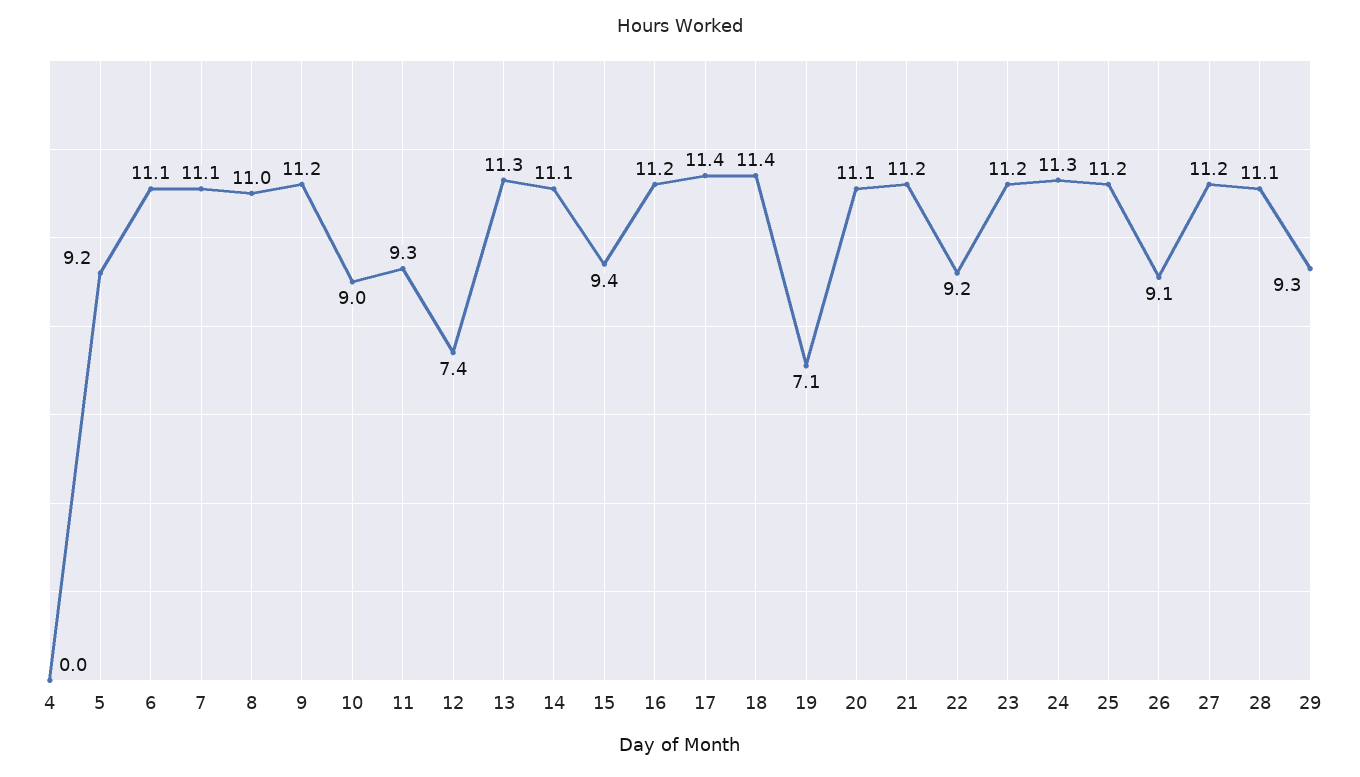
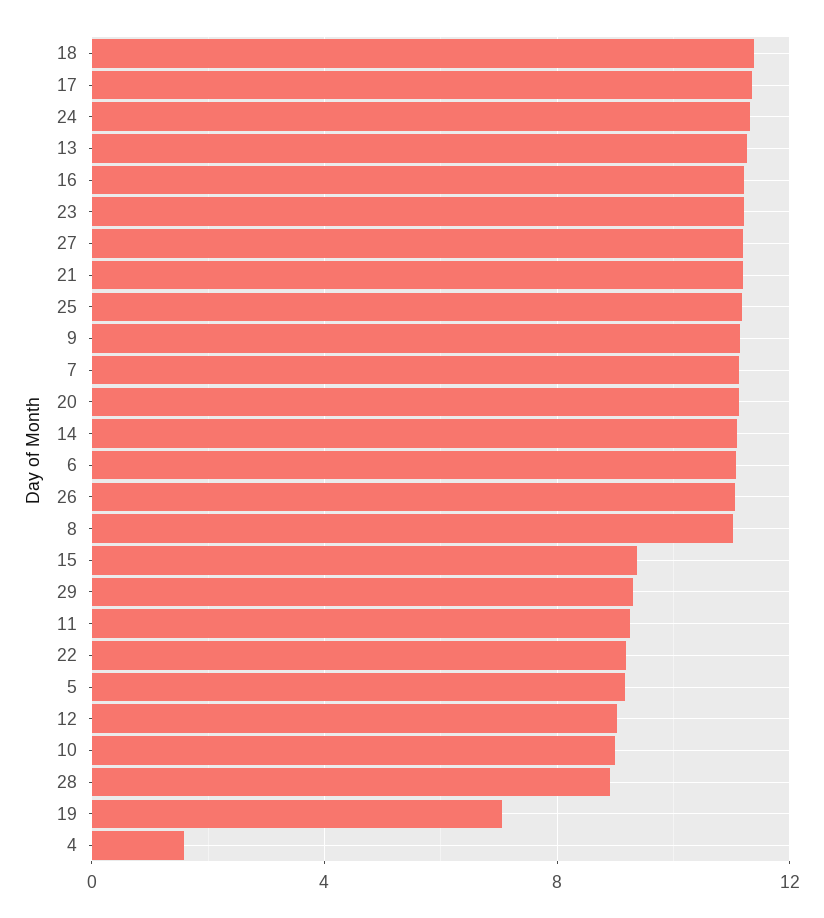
4: 0 -> 1.5
12: 7.4 -> 9
26: 9.1 -> 11
28: 11.1 -> 9

